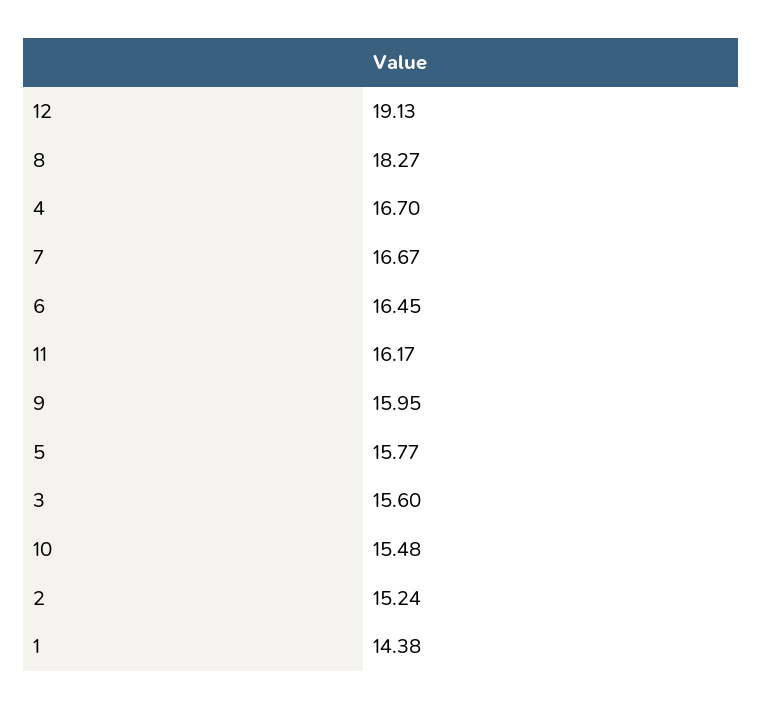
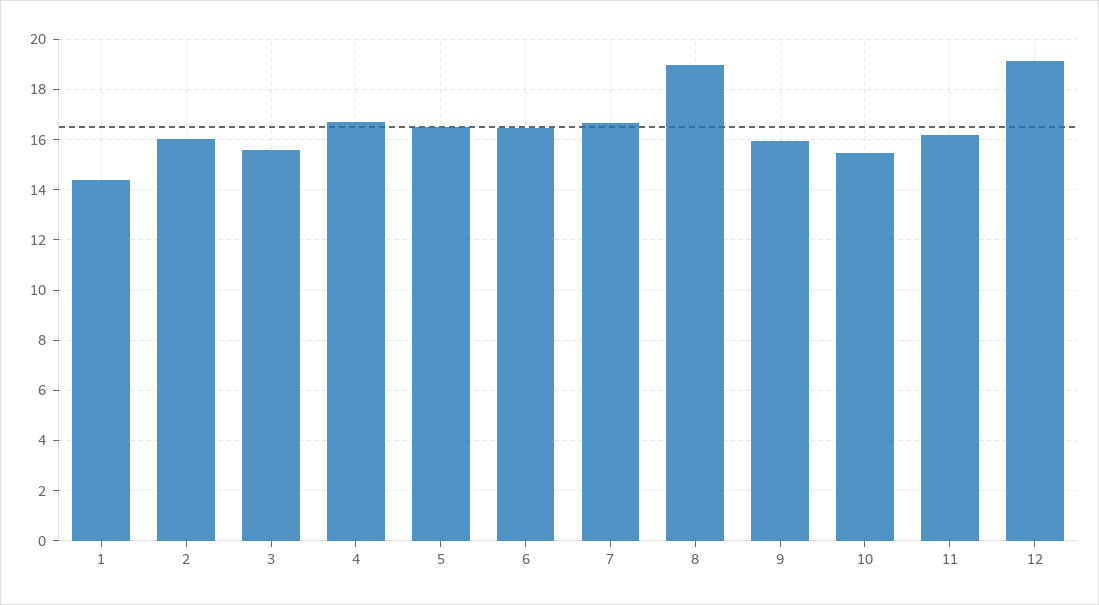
8: 18.27 -> 19
5: 15.77 -> 16.5
2: 15.24 -> 16

